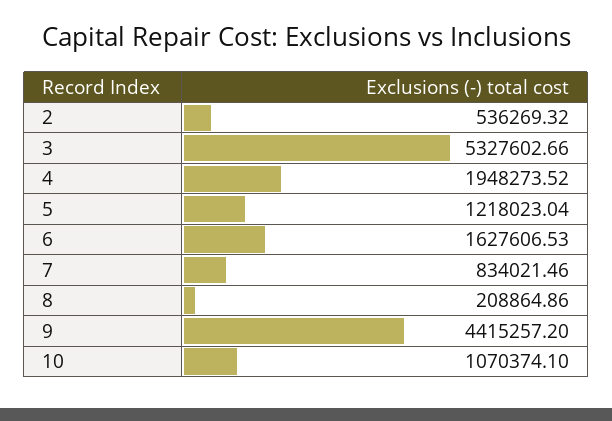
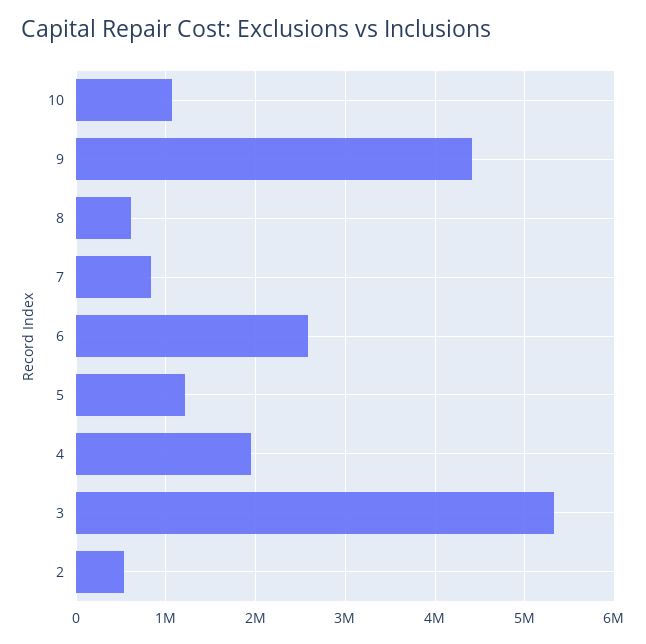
6: 1627606.53 -> 2600000
8: 208864.86 -> 600000

